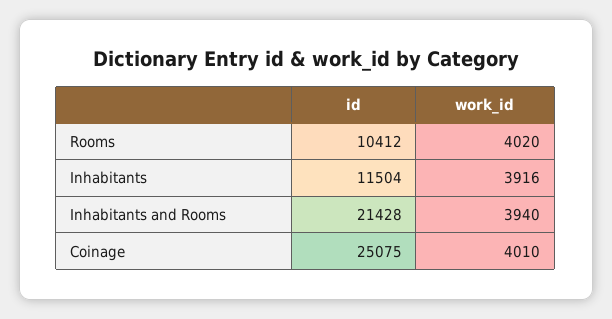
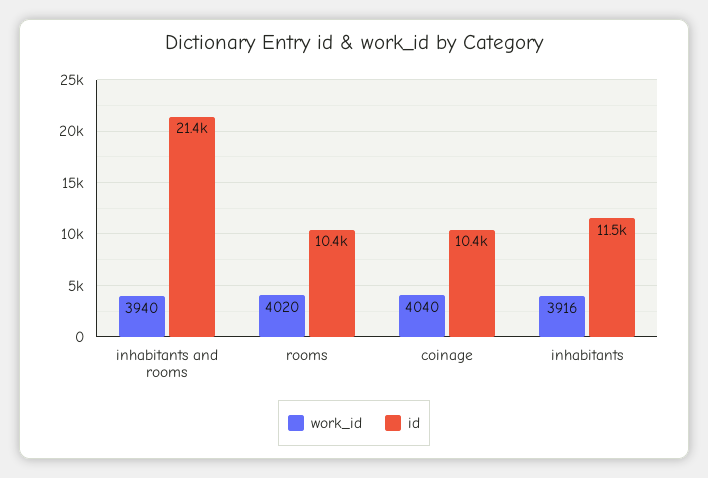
id, Coinage: 25075 -> 10400
work_id, Coinage: 4010 -> 4040

